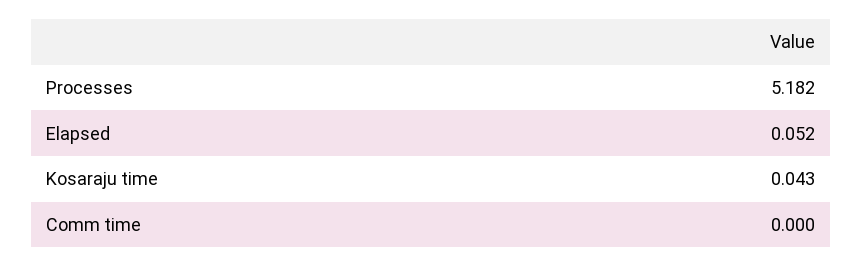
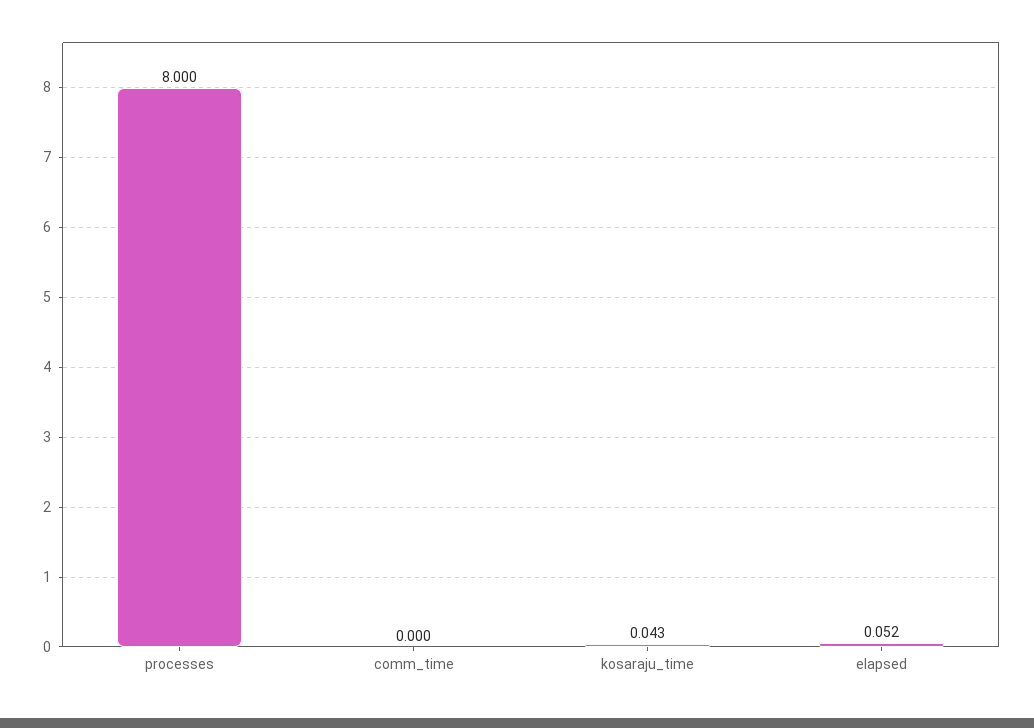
Processes: 5.182 -> 8

